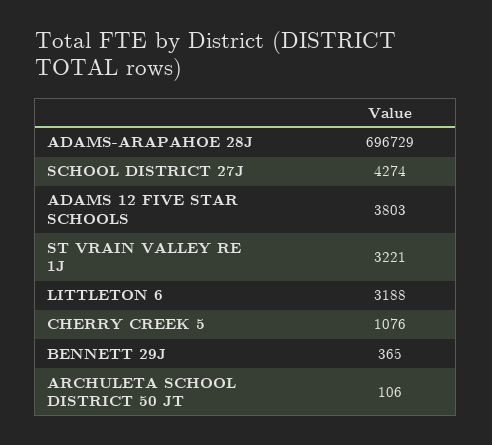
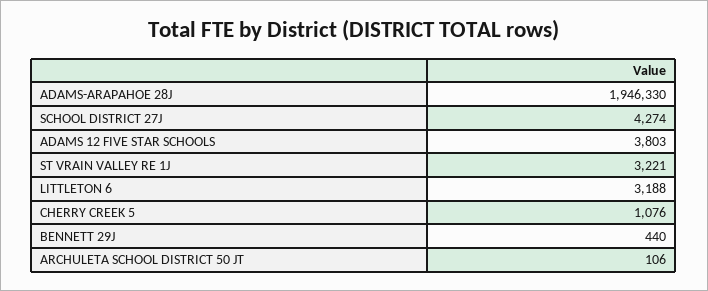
ADAMS-ARAPAHOE 28J: 696729 -> 1946330
BENNETT 29J: 365 -> 440

